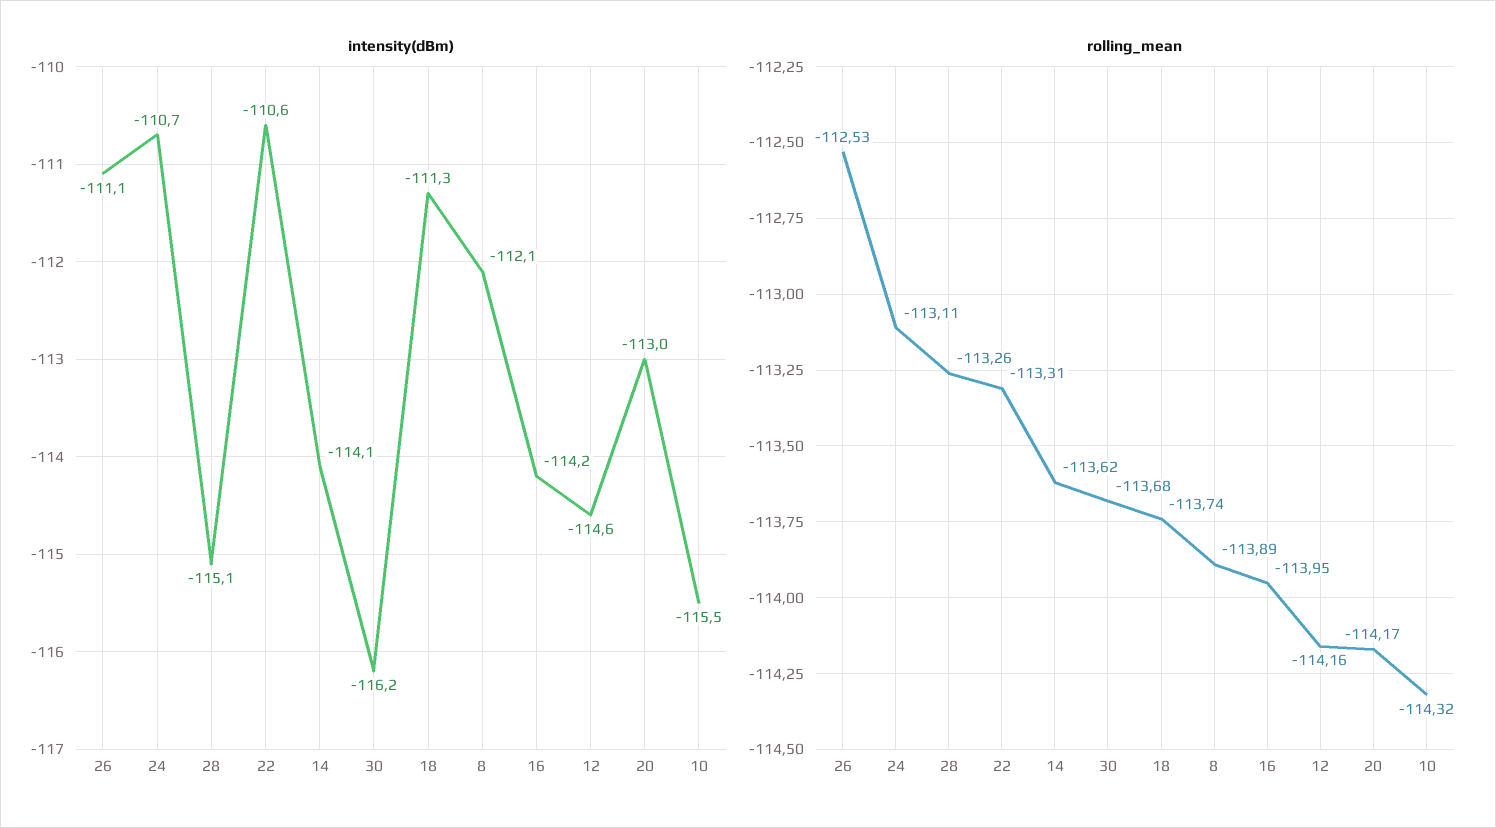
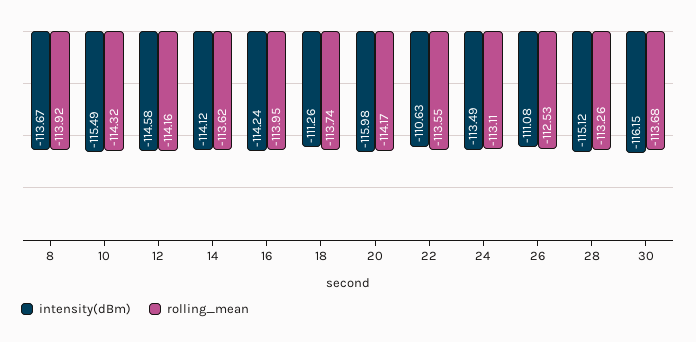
intensity(dBm), 24: -110.7 -> -113.49
intensity(dBm), 8: -112.1 -> -113.67
intensity(dBm), 20: -113 -> -115.98
rolling_mean, 22: -113.31 -> -113.55
rolling_mean, 8: -113.89 -> -113.92

